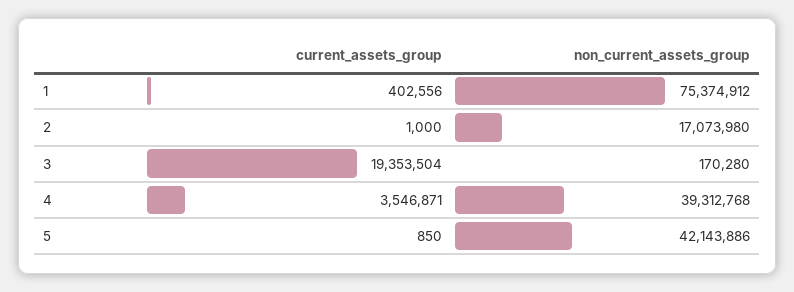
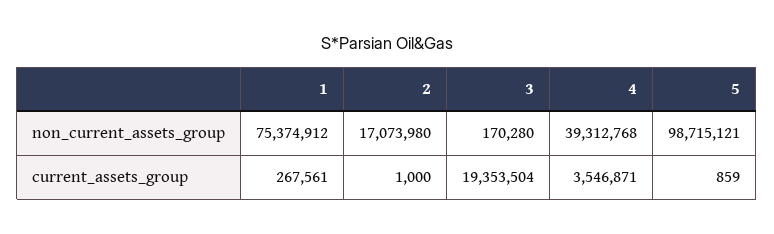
current_assets_group, 1: 402556 -> 267561
current_assets_group, 5: 850 -> 859
non_current_assets_group, 5: 42143886 -> 98715121

